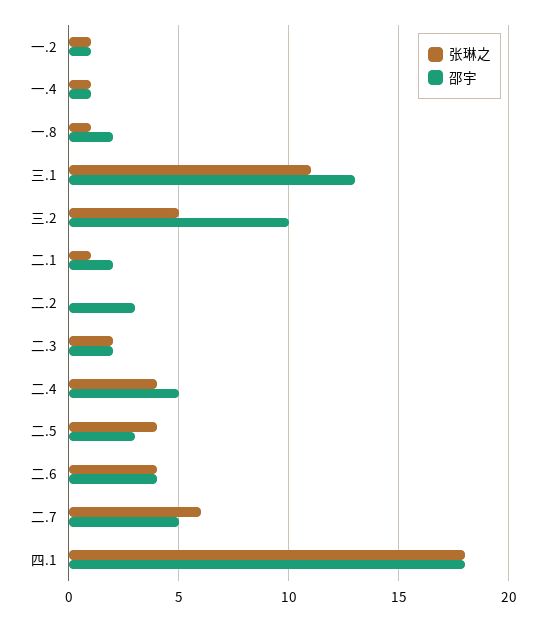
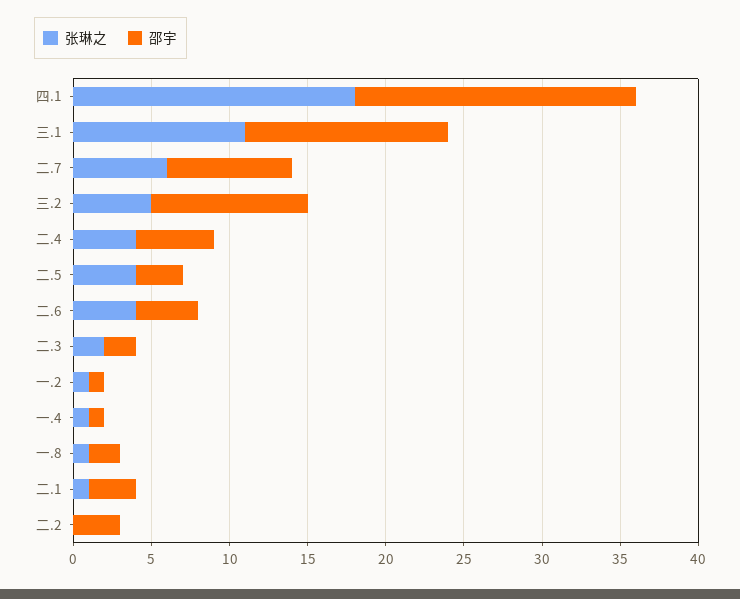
邵宇, 二.1: 2 -> 3
邵宇, 二.7: 5 -> 8

